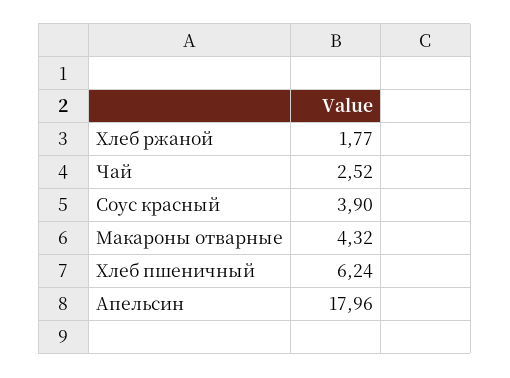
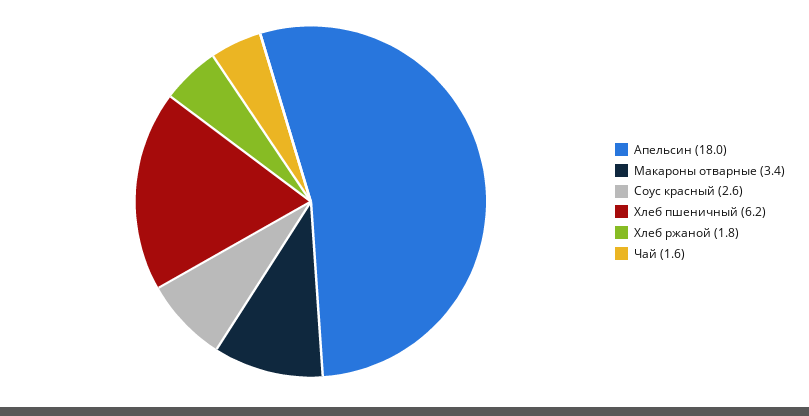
Чай: 2.52 -> 1.6
Соус красный: 3.9 -> 2.6
Макароны отварные: 4.32 -> 3.4

